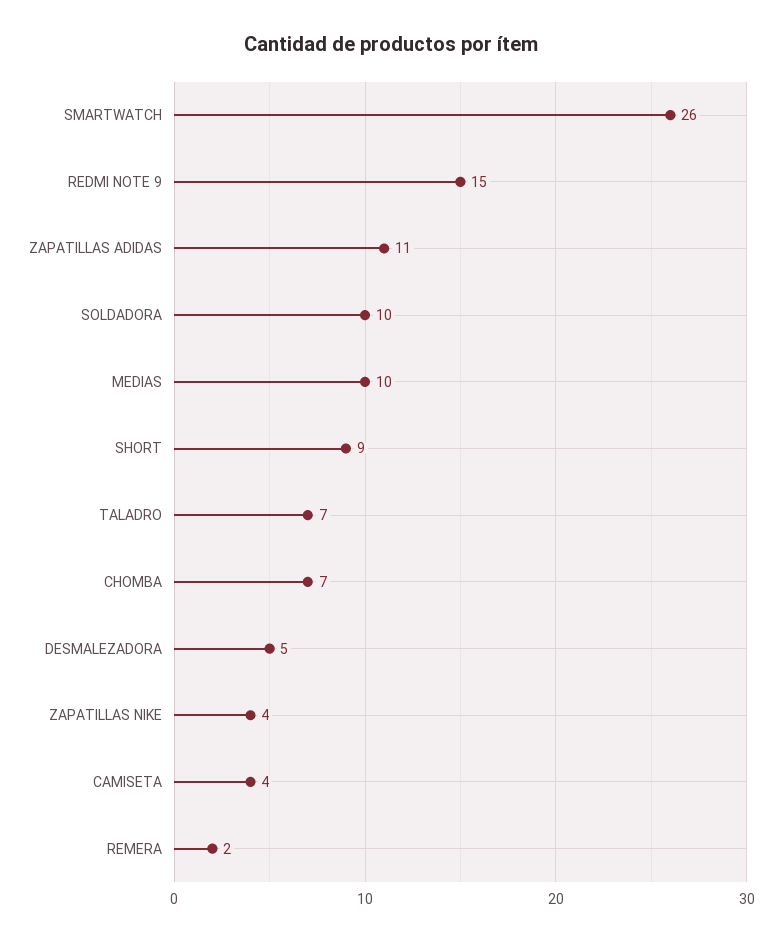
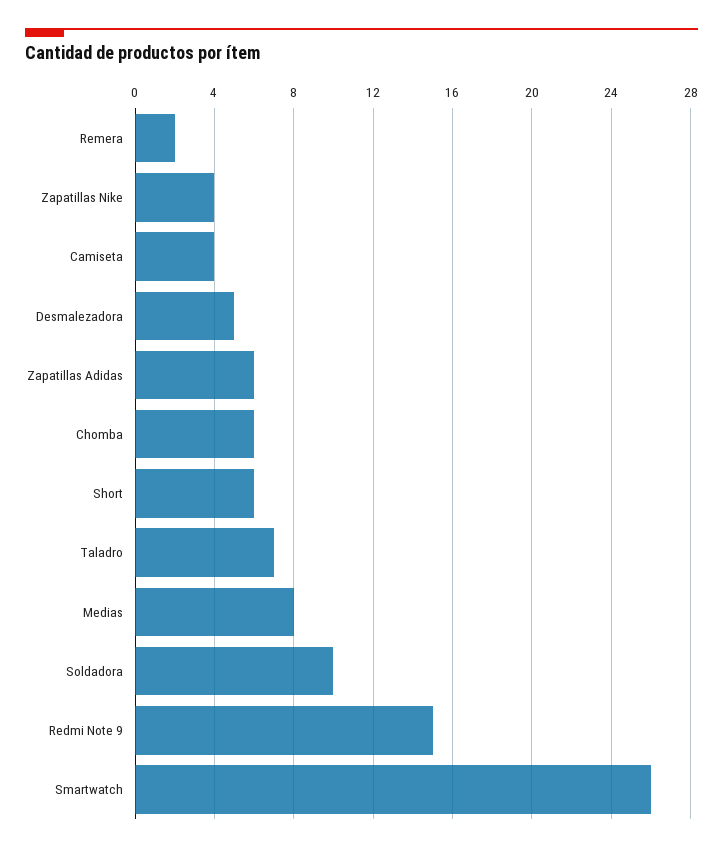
ZAPATILLAS ADIDAS: 11 -> 6
MEDIAS: 10 -> 8
SHORT: 9 -> 6
CHOMBA: 7 -> 6

